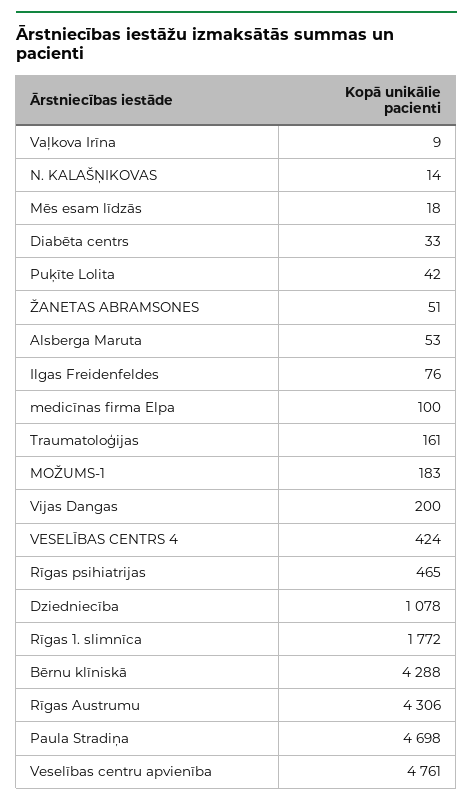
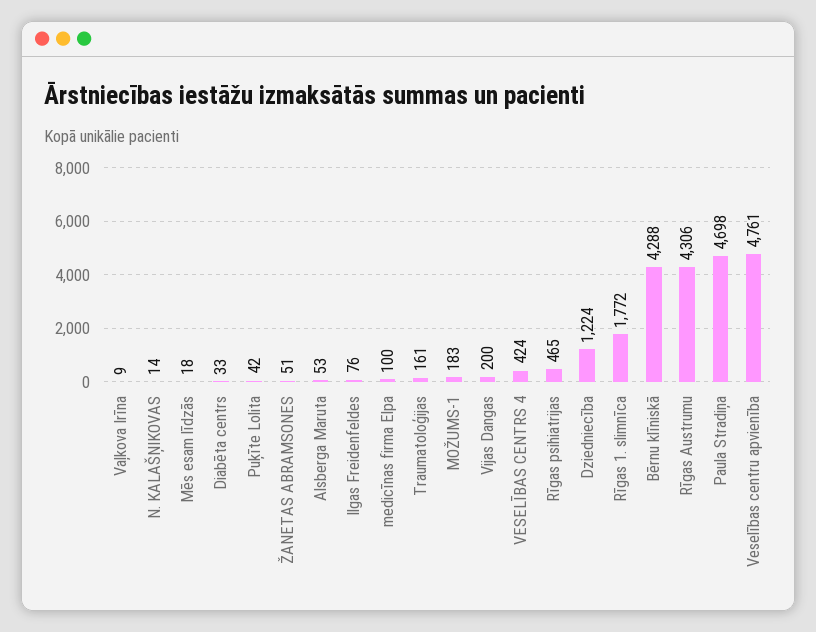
Dziedniecība: 1078 -> 1224

